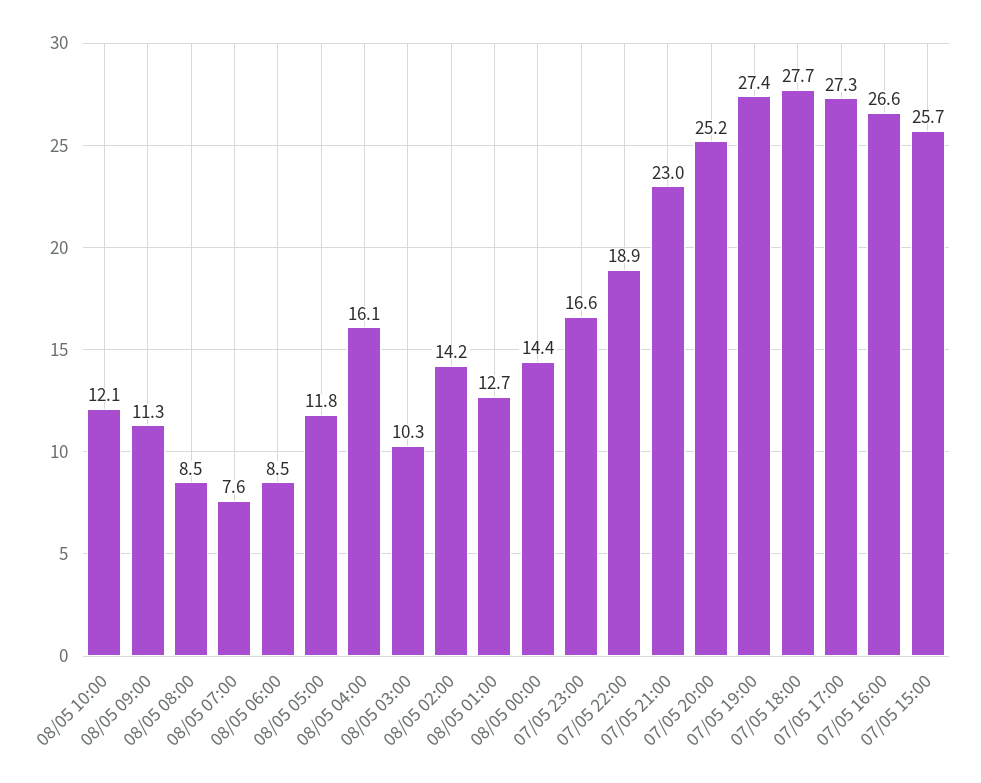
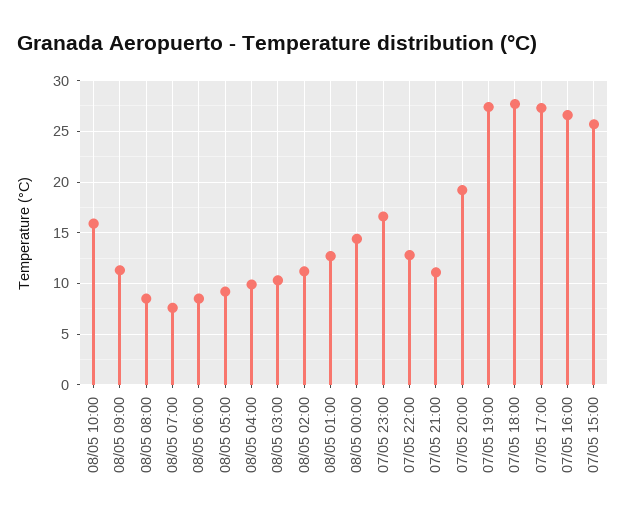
08/05 10:00: 12.1 -> 16
08/05 05:00: 11.8 -> 9
08/05 04:00: 16.1 -> 10
08/05 02:00: 14.2 -> 11
07/05 22:00: 18.9 -> 13
07/05 21:00: 23 -> 11
07/05 20:00: 25.2 -> 19

